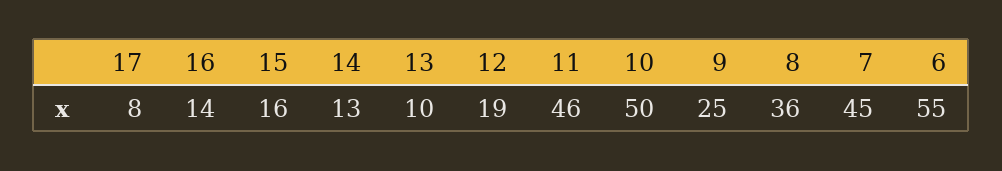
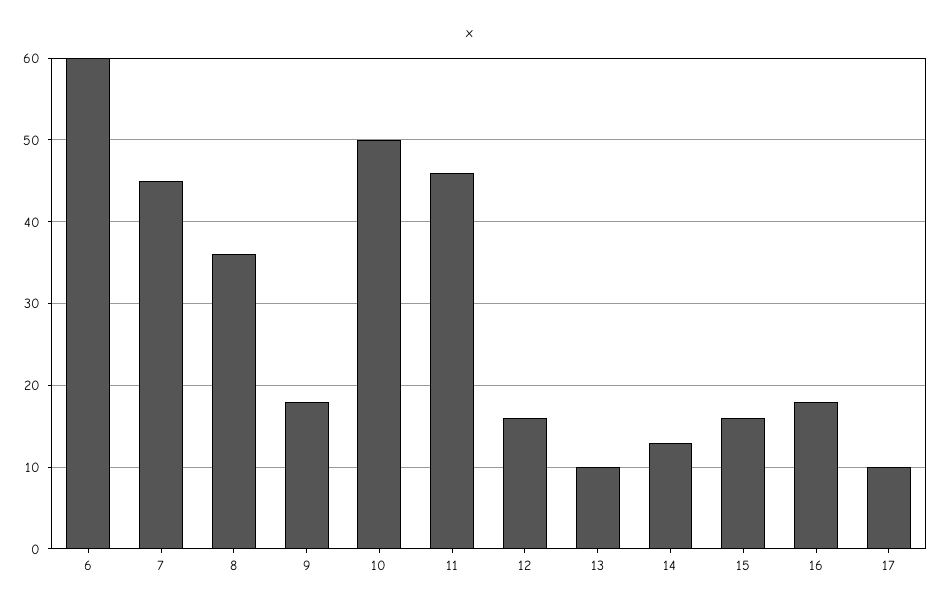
17: 8 -> 10
16: 14 -> 18
12: 19 -> 16
9: 25 -> 18
6: 55 -> 60

